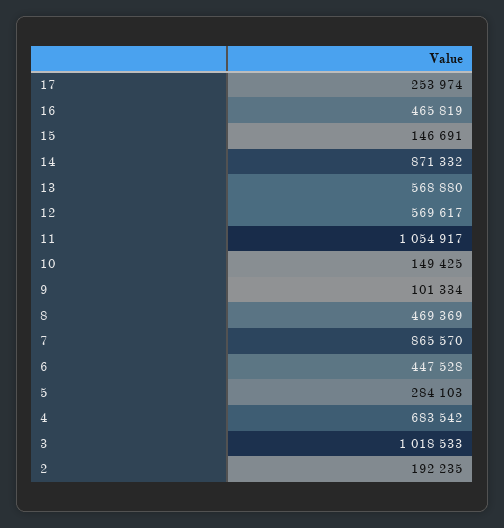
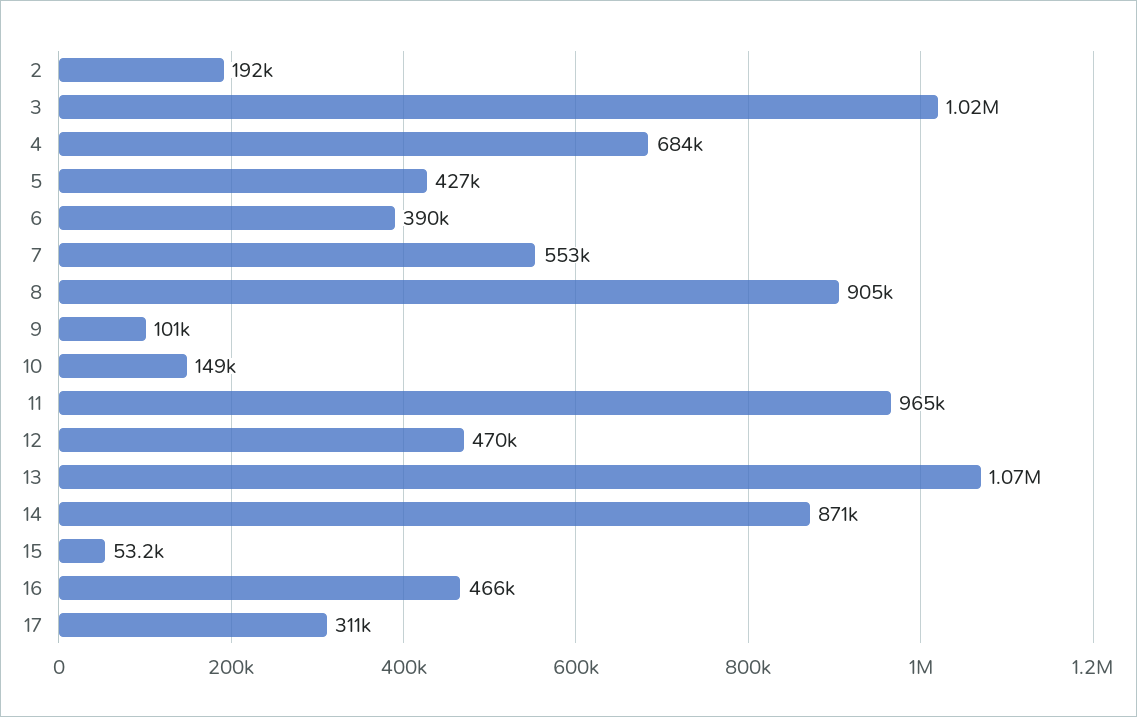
17: 253974 -> 311000
15: 146691 -> 53200
13: 568880 -> 1070000
12: 569617 -> 470000
11: 1054917 -> 965000
8: 469369 -> 905000
7: 865570 -> 553000
6: 447528 -> 390000
5: 284103 -> 427000

